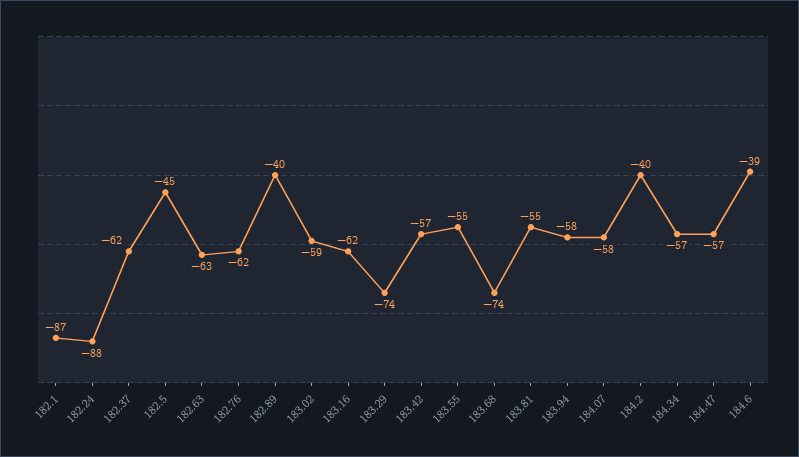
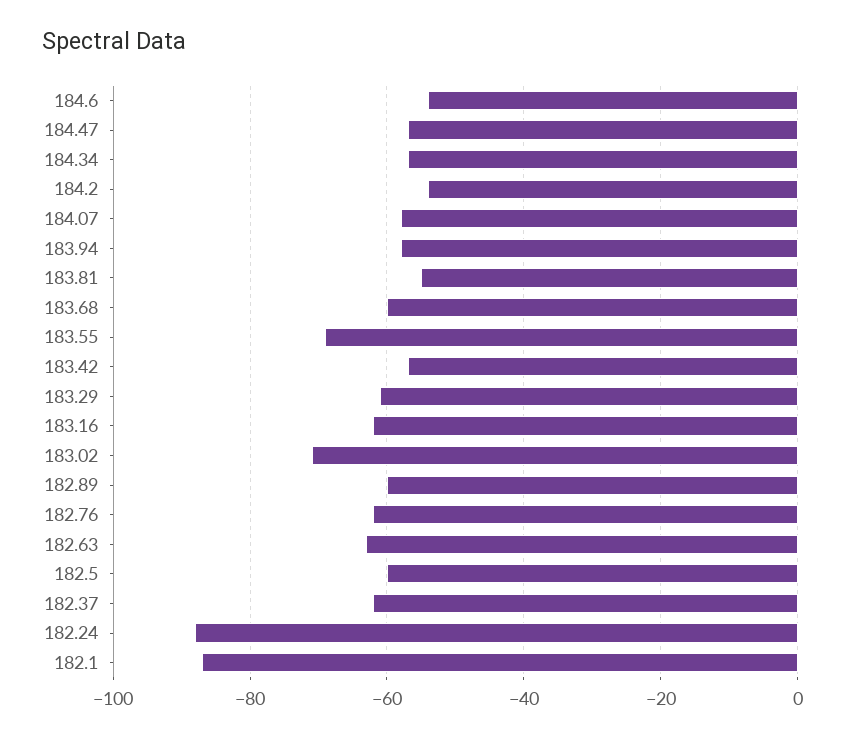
182.5: -45 -> -60
182.89: -40 -> -60
183.02: -59 -> -70
183.29: -74 -> -60
183.55: -55 -> -70
183.68: -74 -> -60
184.2: -40 -> -55
184.6: -39 -> -55

